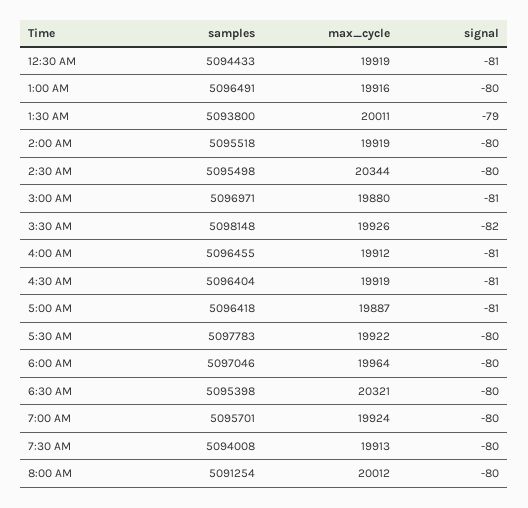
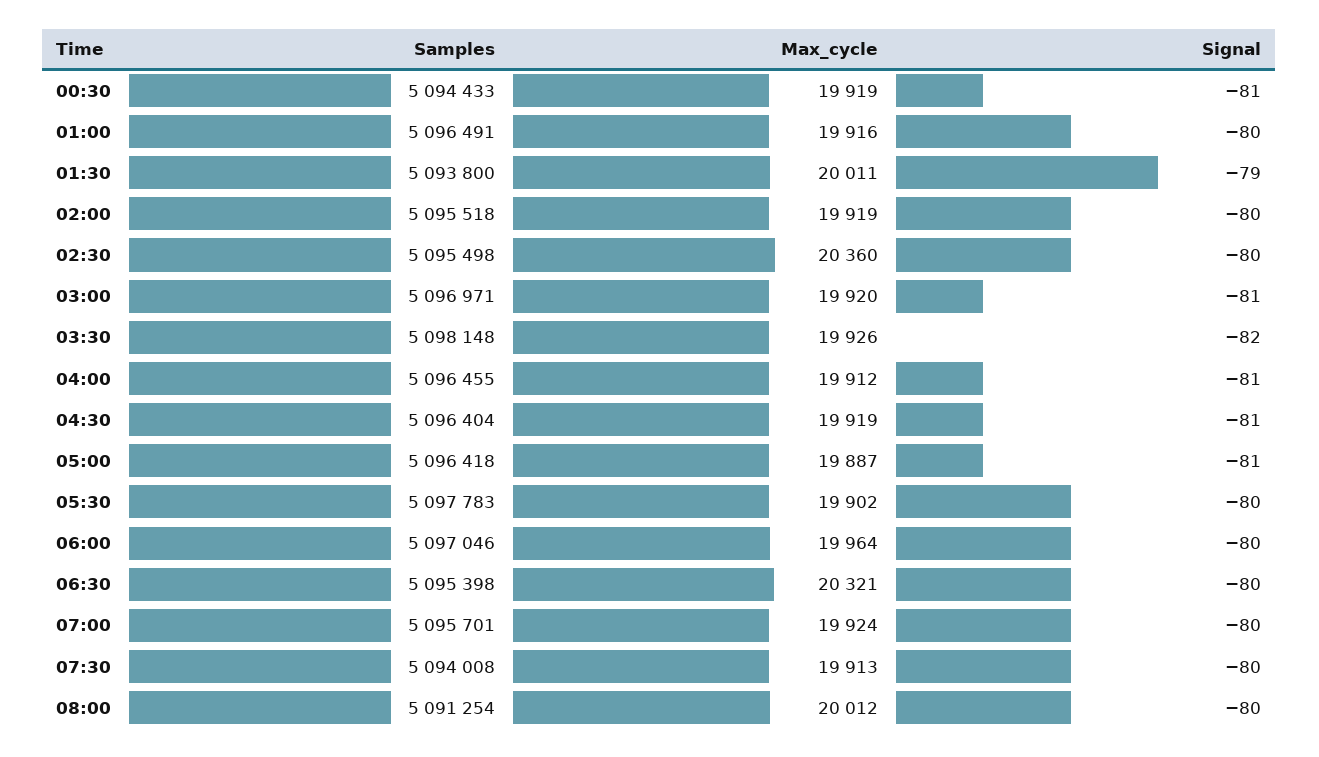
max_cycle, 2:30 AM: 20344 -> 20360
max_cycle, 3:00 AM: 19880 -> 19920
max_cycle, 5:30 AM: 19922 -> 19902

